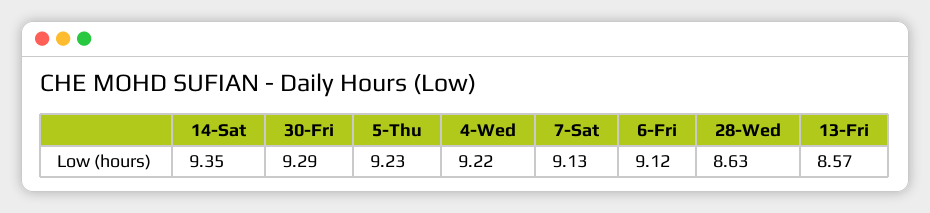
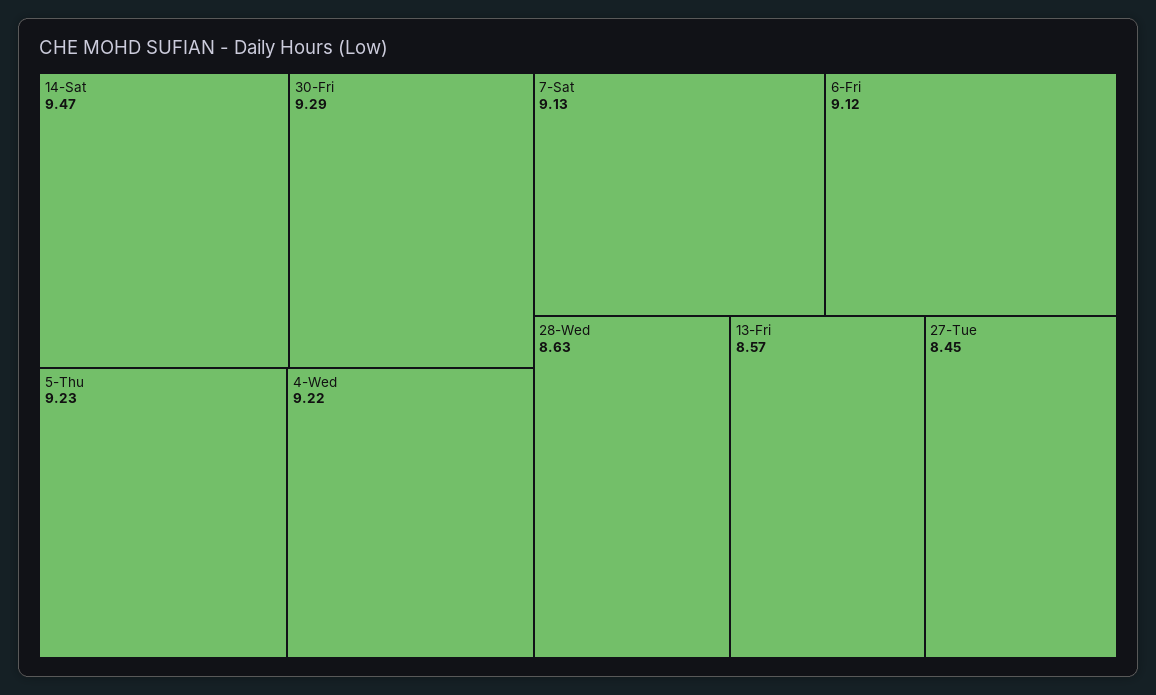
14-Sat: 9.35 -> 9.47
27-Tue: none -> 8.45

